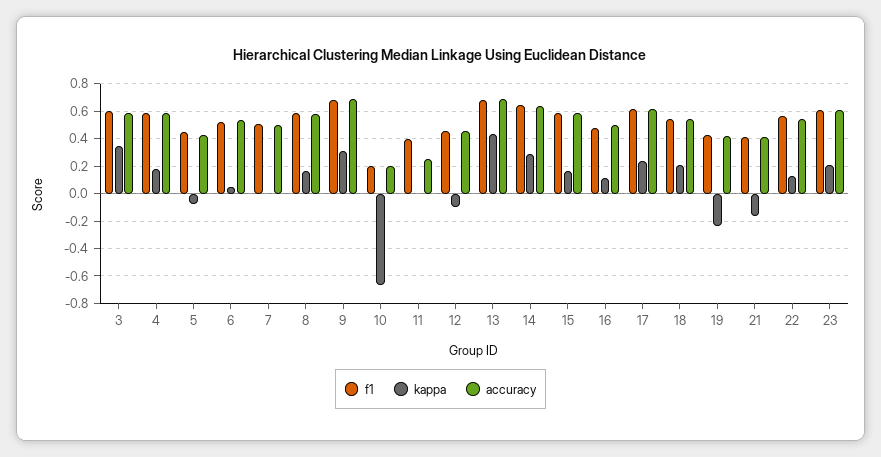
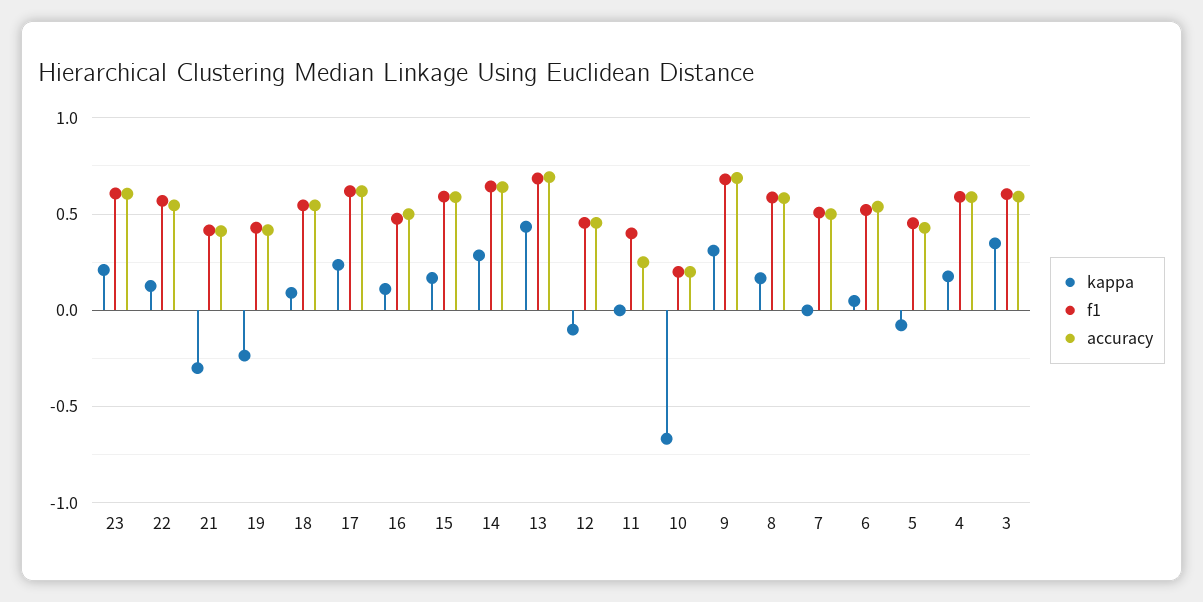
kappa, 18: 0.2 -> 0.1
kappa, 21: -0.15 -> -0.3

